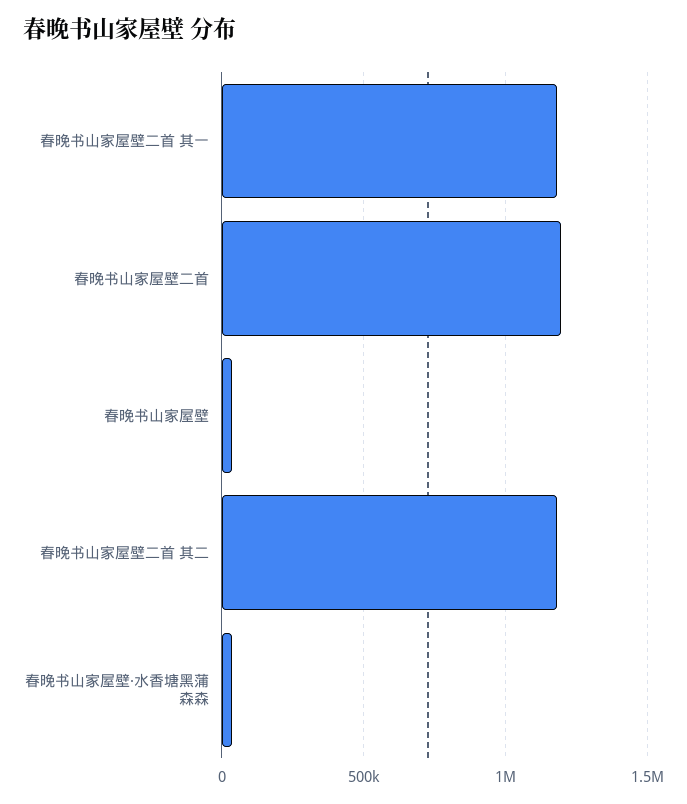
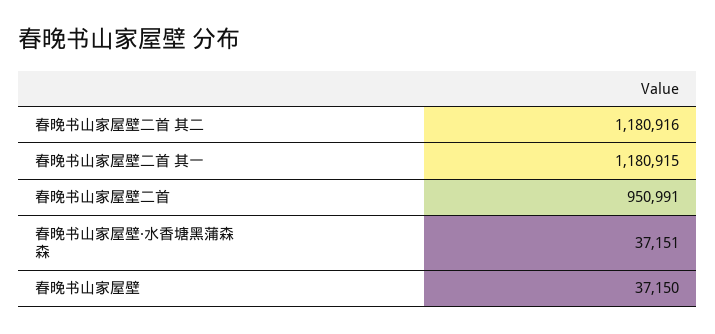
春晚书山家屋壁二首: 1200000 -> 950991

